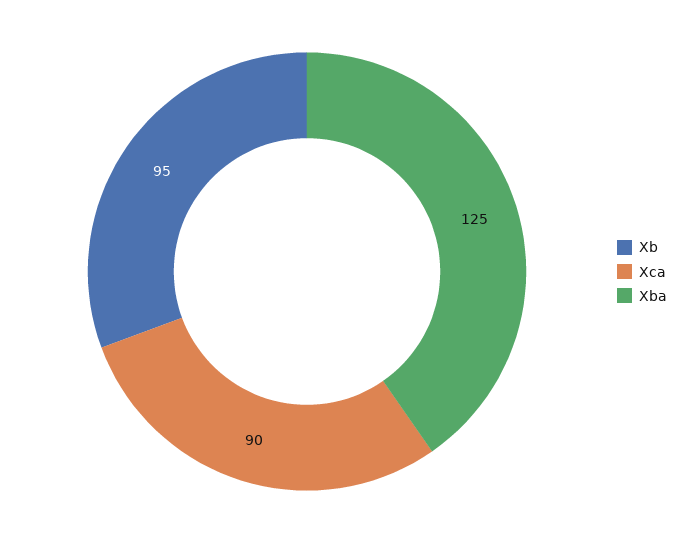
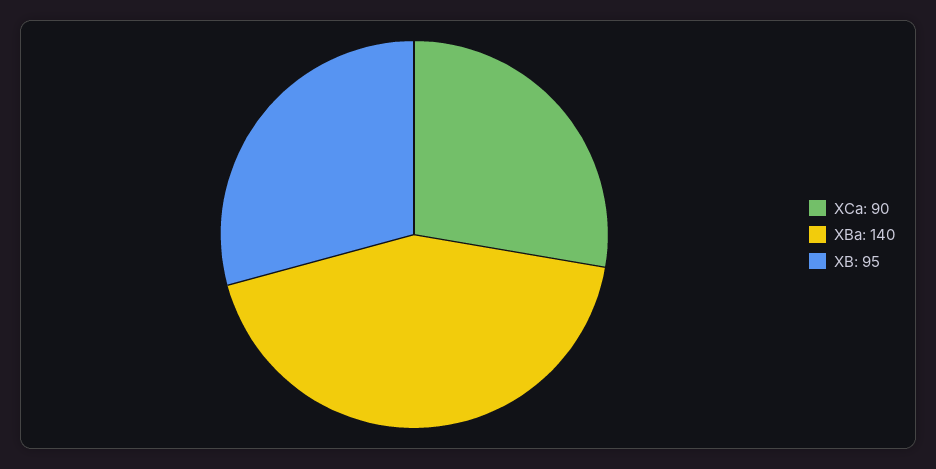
Xba: 125 -> 140

